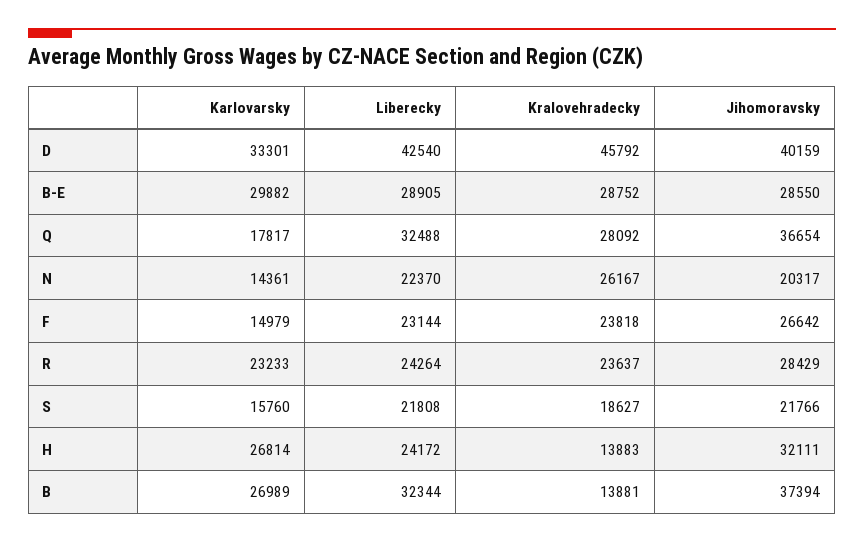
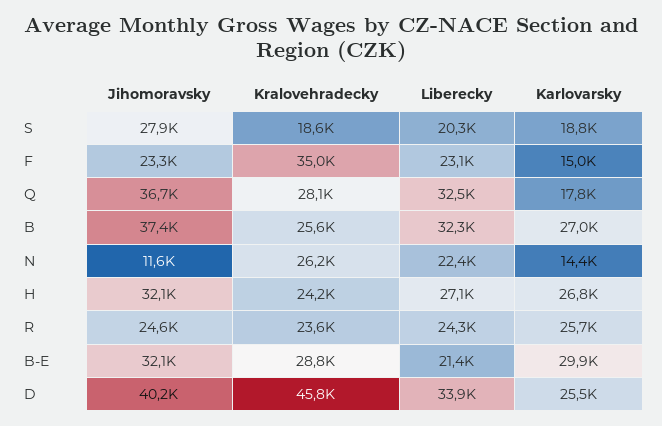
Karlovarsky, D: 33301 -> 25500
Liberecky, D: 42540 -> 33900
Liberecky, B-E: 28905 -> 21400
Jihomoravsky, B-E: 28550 -> 32100
Jihomoravsky, N: 20317 -> 11600
Kralovehradecky, F: 23818 -> 35000
Jihomoravsky, F: 26642 -> 23300
Karlovarsky, R: 23233 -> 25700
Jihomoravsky, R: 28429 -> 24600
Karlovarsky, S: 15760 -> 18800
Liberecky, S: 21808 -> 20300
Jihomoravsky, S: 21766 -> 27900
Liberecky, H: 24172 -> 27100
Kralovehradecky, H: 13883 -> 24200
Kralovehradecky, B: 13881 -> 25600

